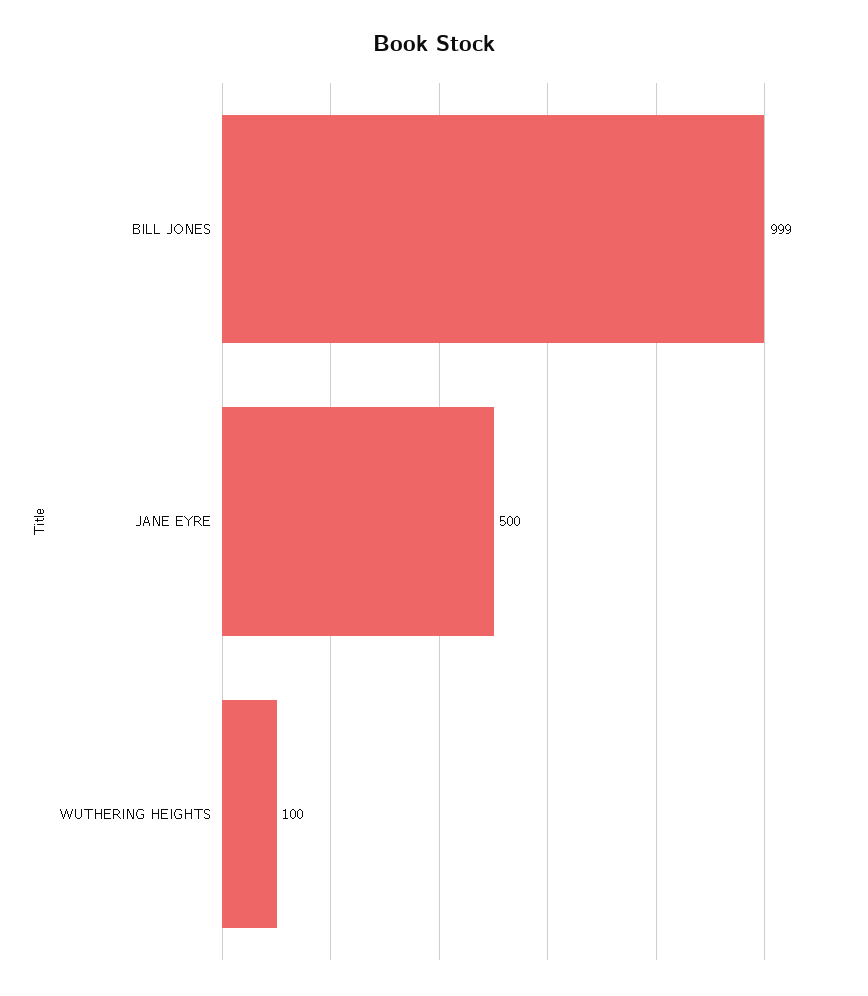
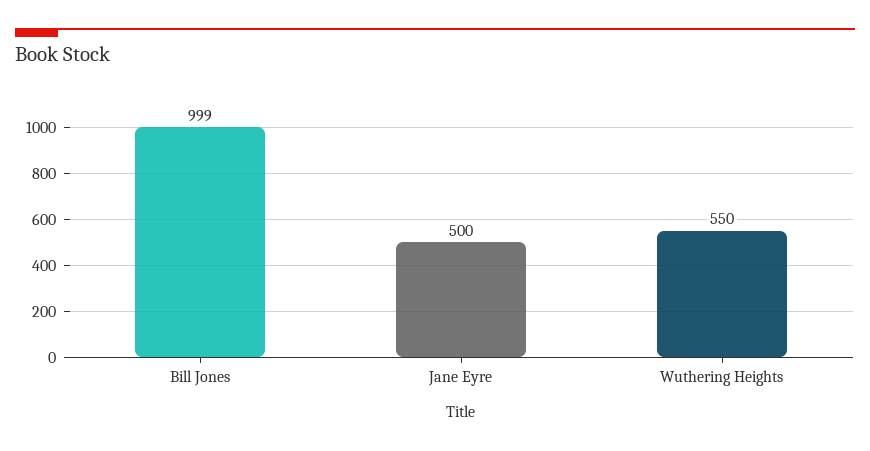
WUTHERING HEIGHTS: 100 -> 550

